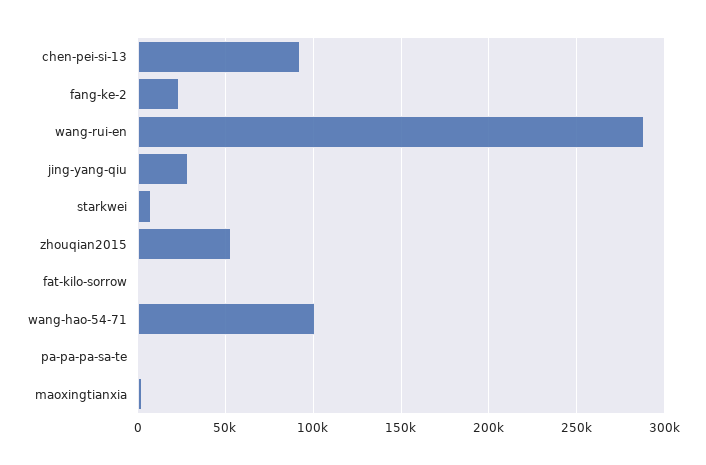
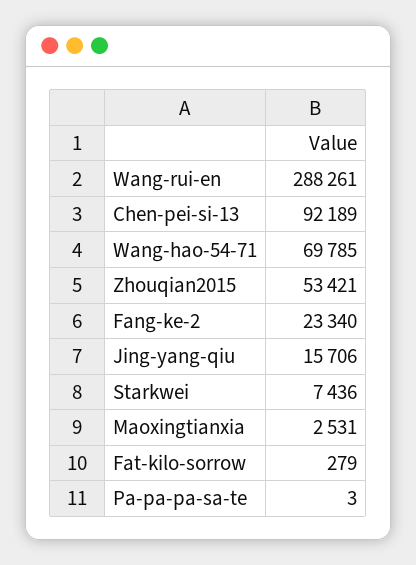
jing-yang-qiu: 30000 -> 15706
wang-hao-54-71: 100000 -> 69785

